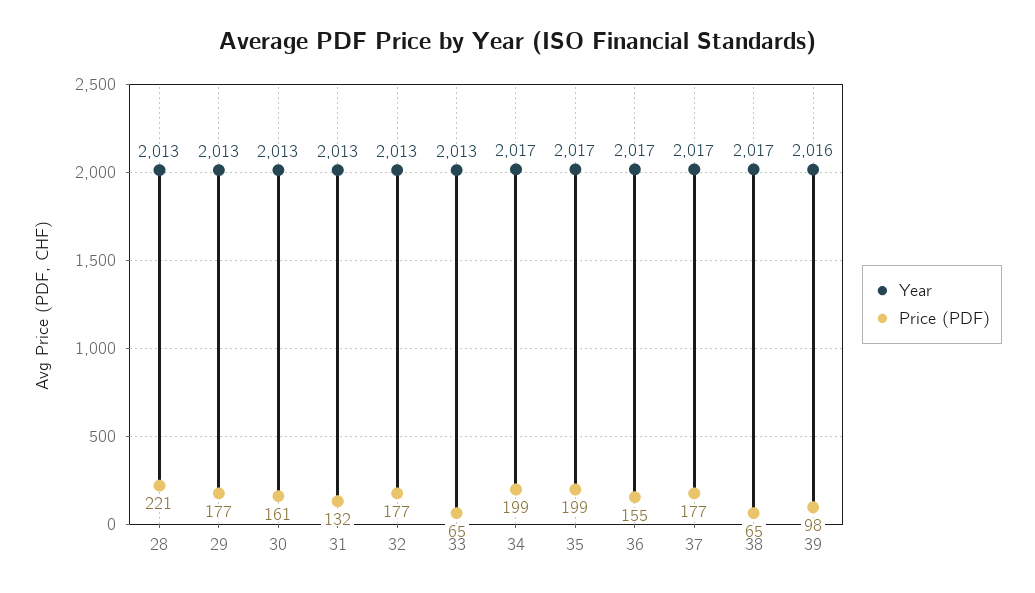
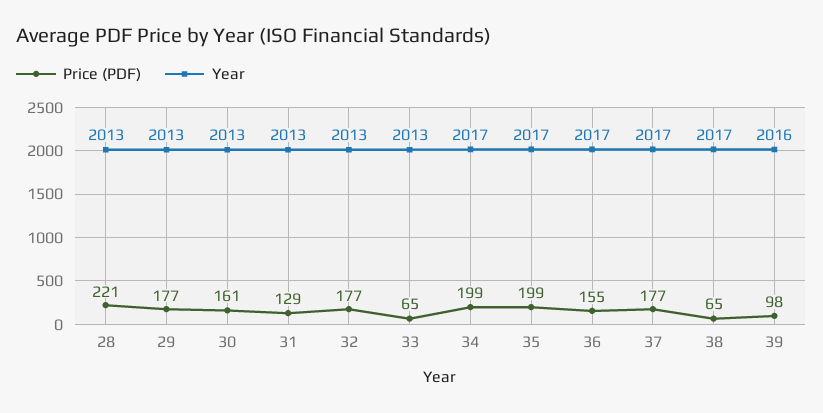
Price (PDF), 31: 132 -> 129

